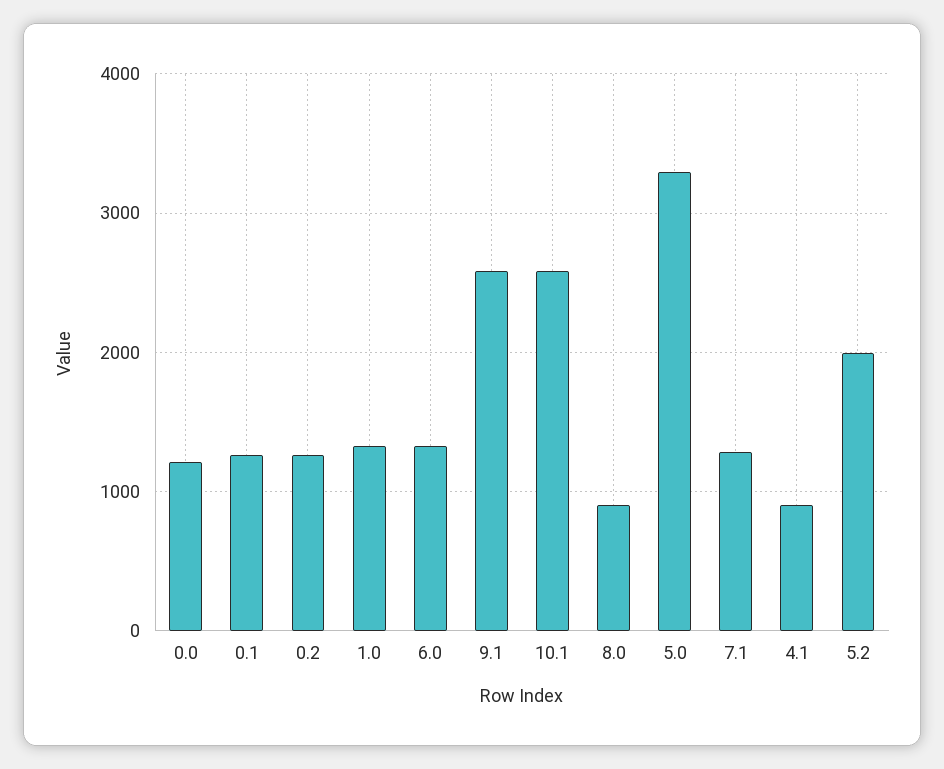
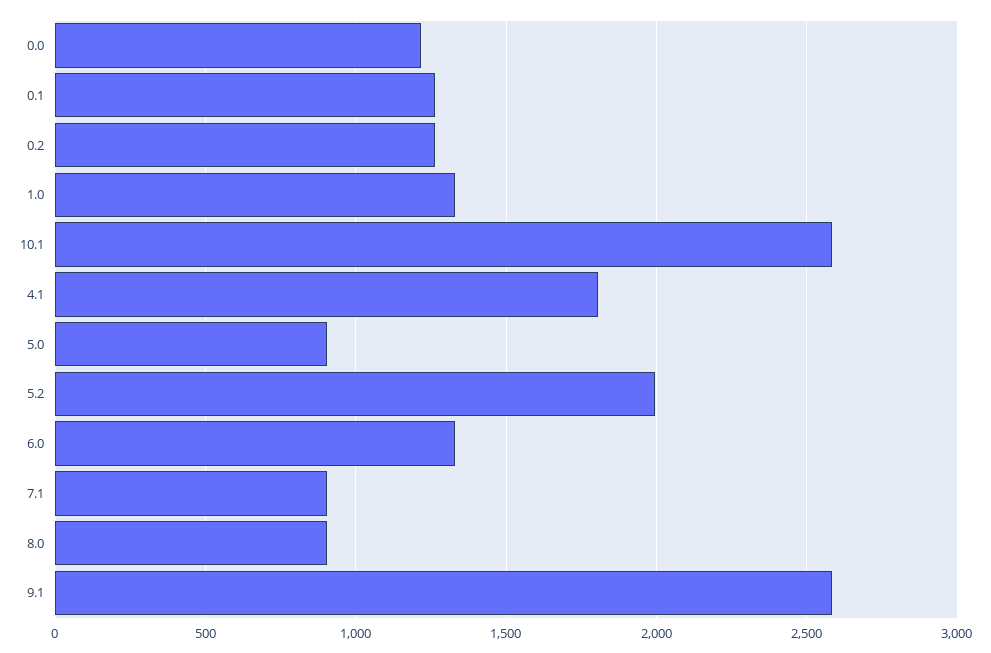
5.0: 3300 -> 900
7.1: 1300 -> 900
4.1: 900 -> 1800

